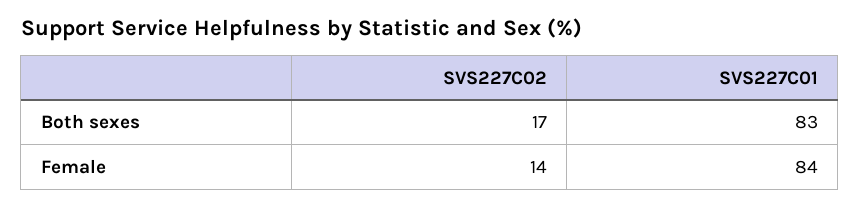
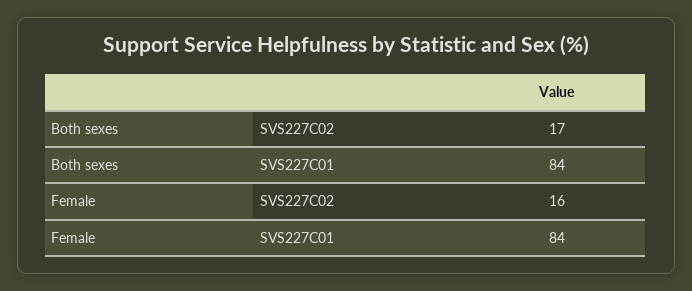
SVS227C01, Both sexes: 83 -> 84
SVS227C02, Female: 14 -> 16

